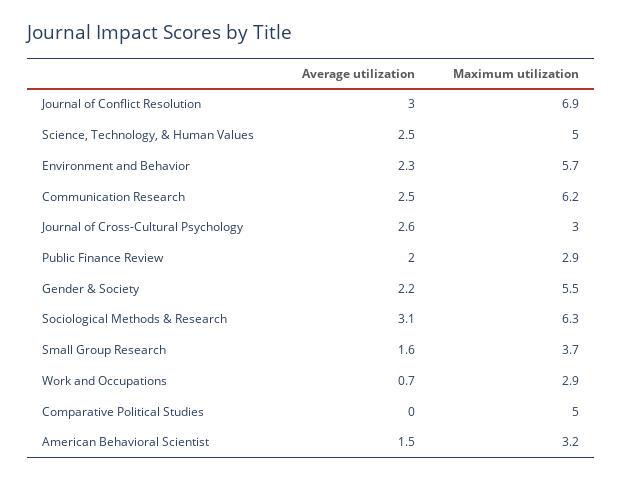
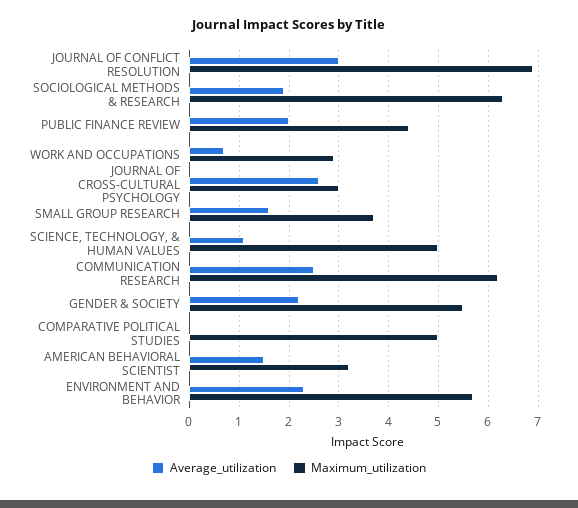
Average utilization, Science, Technology, & Human Values: 2.5 -> 1
Maximum utilization, Public Finance Review: 2.9 -> 4.5
Average utilization, Sociological Methods & Research: 3.1 -> 2

